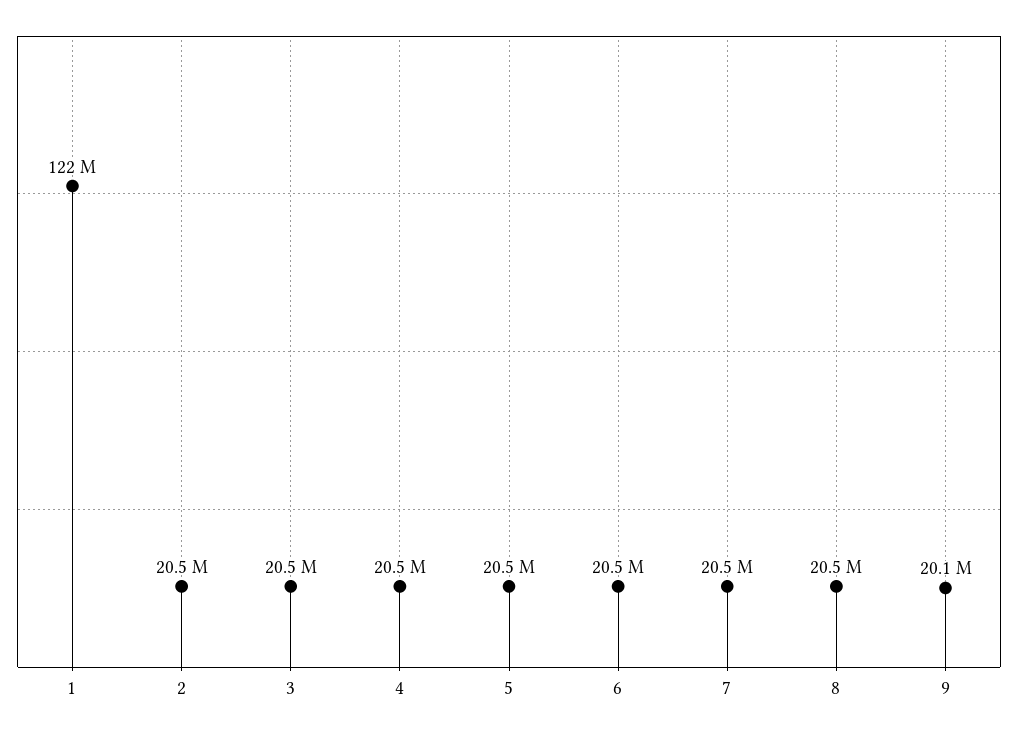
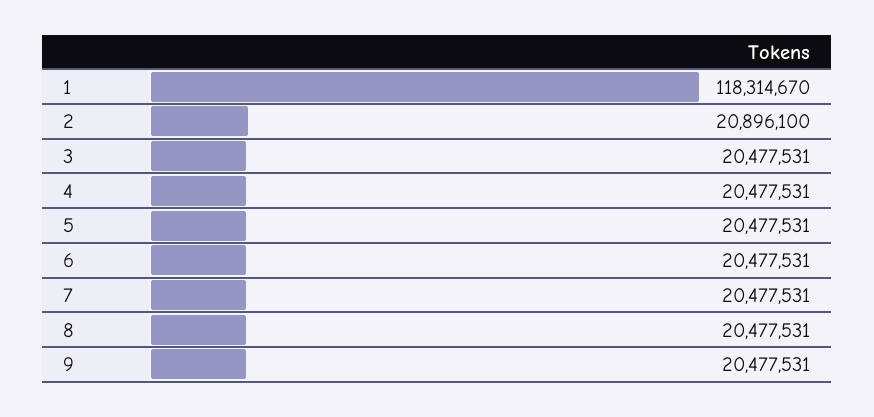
1: 122000000 -> 118314670
2: 20500000 -> 20896100
9: 20100000 -> 20477531

